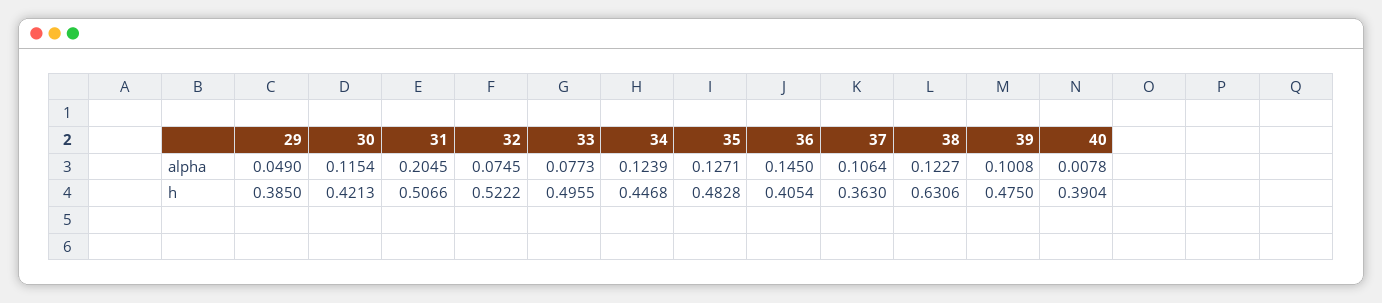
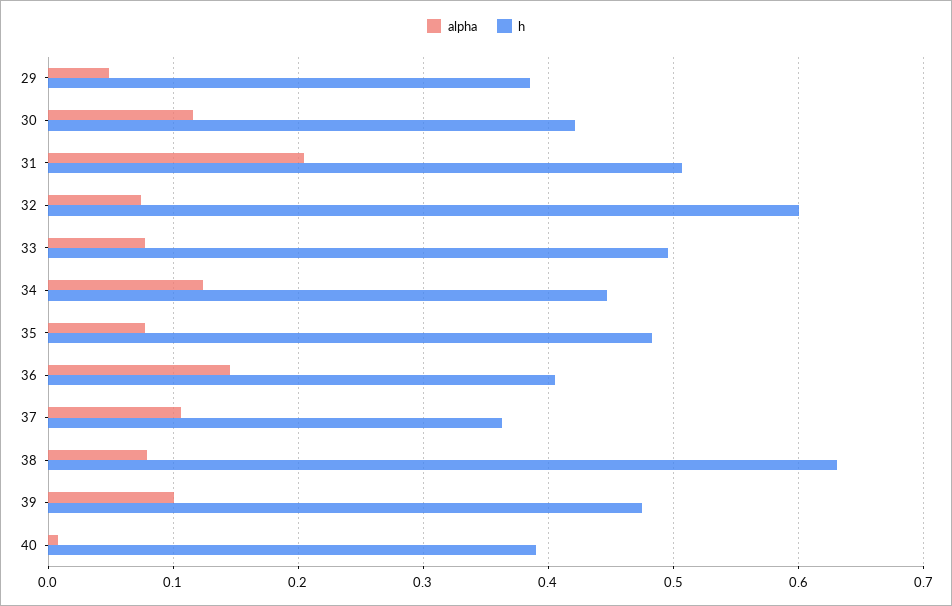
alpha, 35: 0.1271 -> 0.08
alpha, 38: 0.1227 -> 0.08
h, 32: 0.5222 -> 0.6

